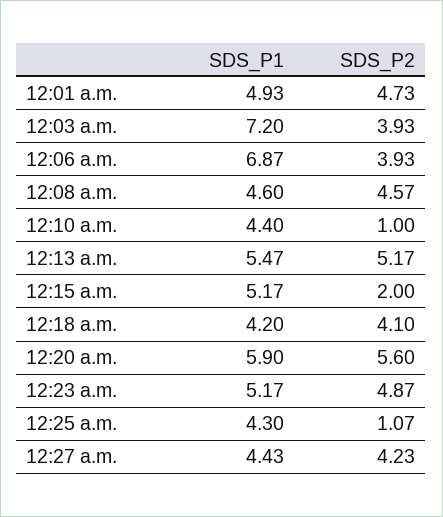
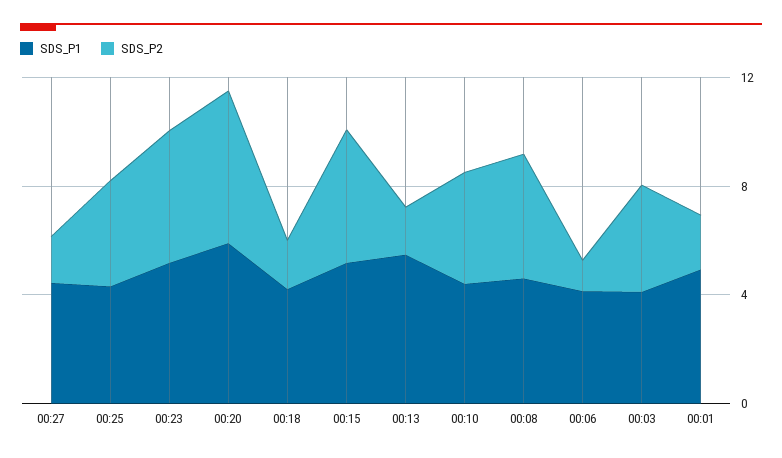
SDS_P2, 12:01 a.m.: 4.73 -> 2
SDS_P1, 12:03 a.m.: 7.2 -> 4
SDS_P1, 12:06 a.m.: 6.87 -> 4
SDS_P2, 12:06 a.m.: 3.93 -> 1
SDS_P2, 12:10 a.m.: 1 -> 4
SDS_P2, 12:13 a.m.: 5.17 -> 2
SDS_P2, 12:15 a.m.: 2 -> 5
SDS_P2, 12:18 a.m.: 4.1 -> 2
SDS_P2, 12:25 a.m.: 1.07 -> 4
SDS_P2, 12:27 a.m.: 4.23 -> 2

